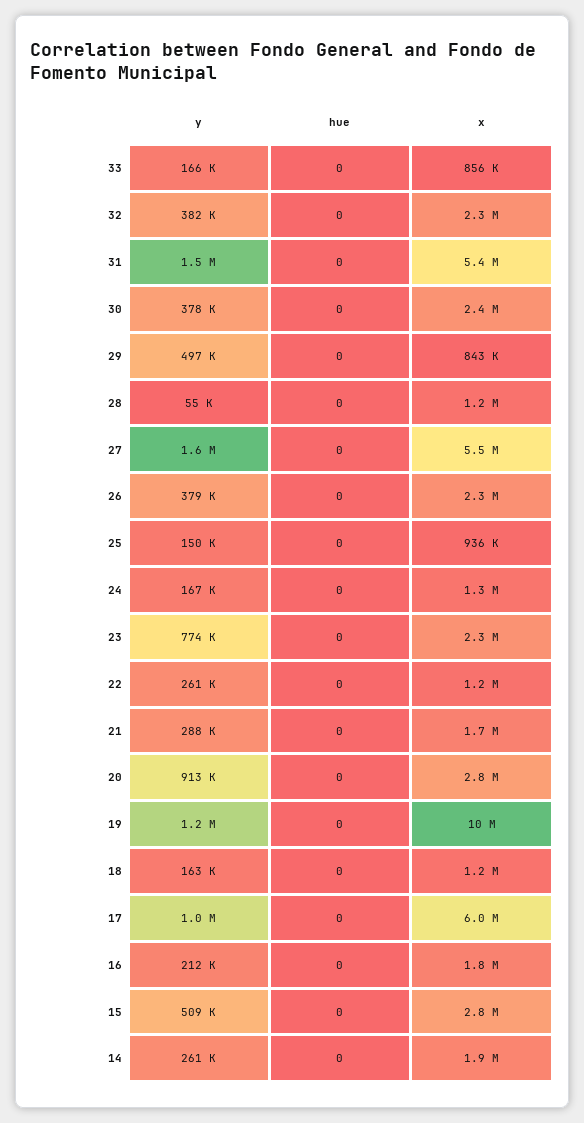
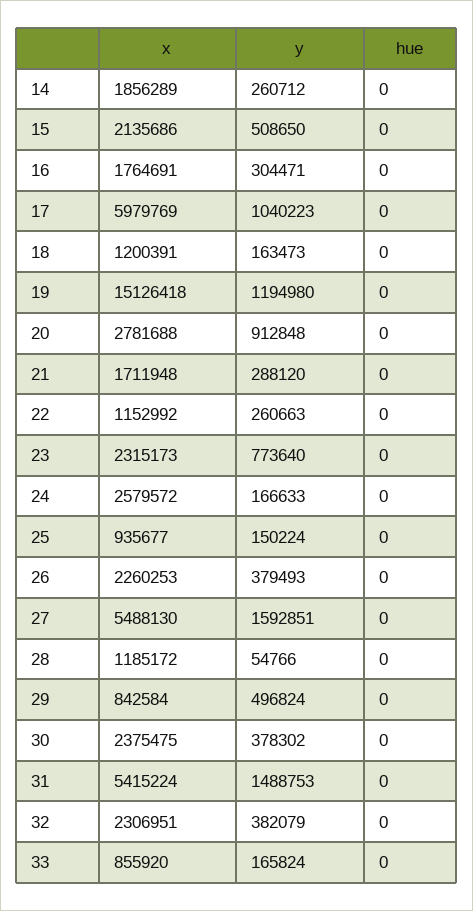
x, 24: 1300000 -> 2579572
x, 19: 10000000 -> 15126418
y, 16: 212000 -> 304471
x, 15: 2800000 -> 2135686

